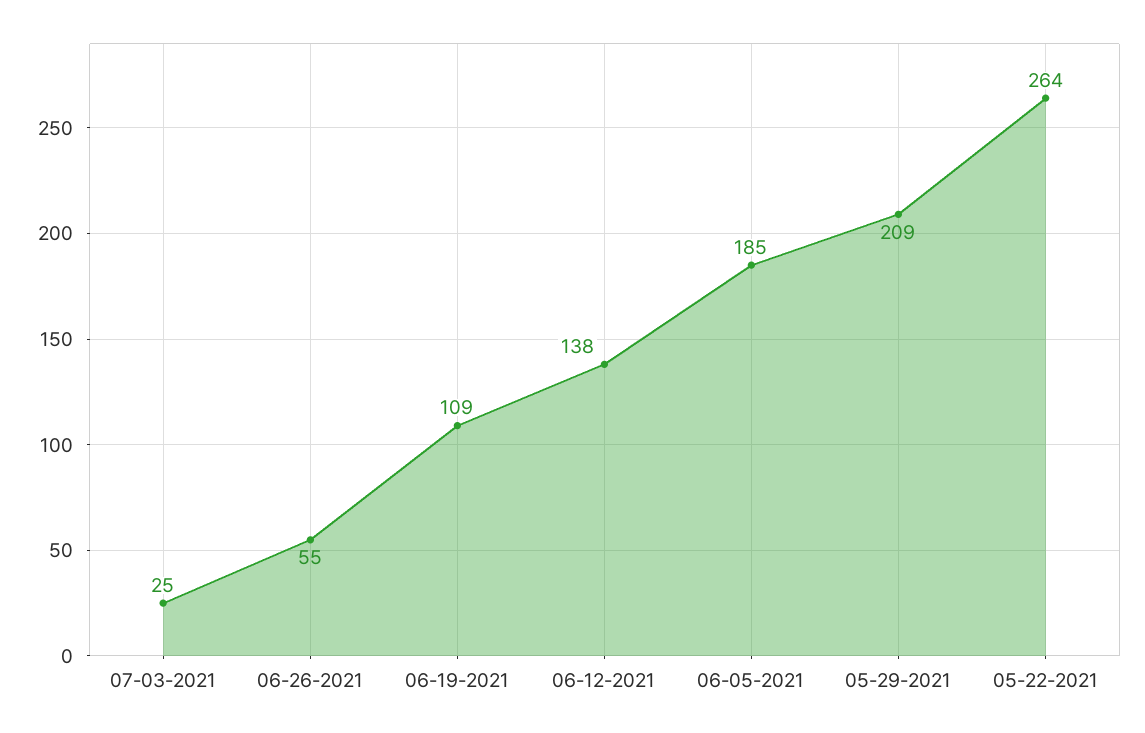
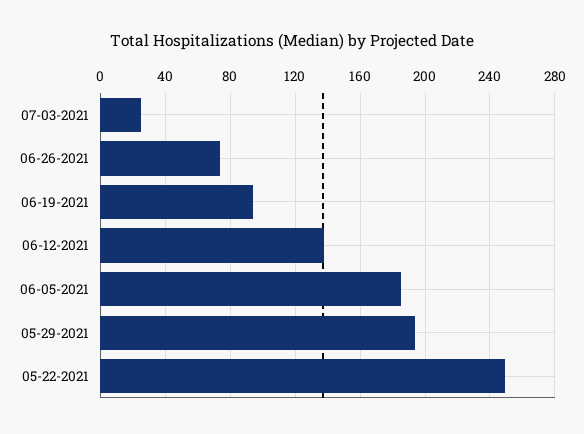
06-26-2021: 55 -> 75
06-19-2021: 109 -> 95
05-29-2021: 209 -> 195
05-22-2021: 264 -> 250

